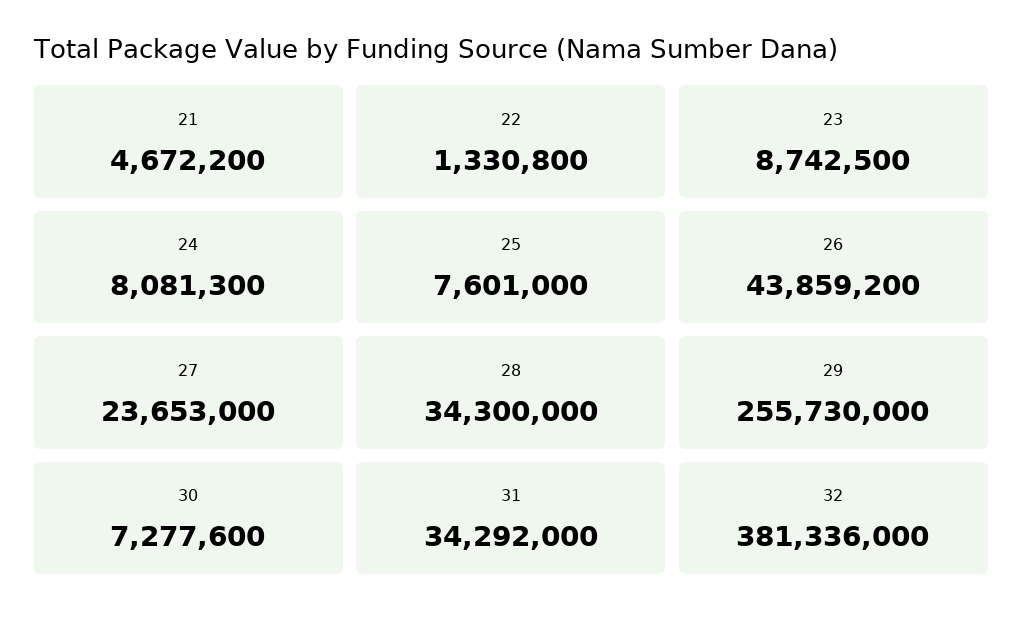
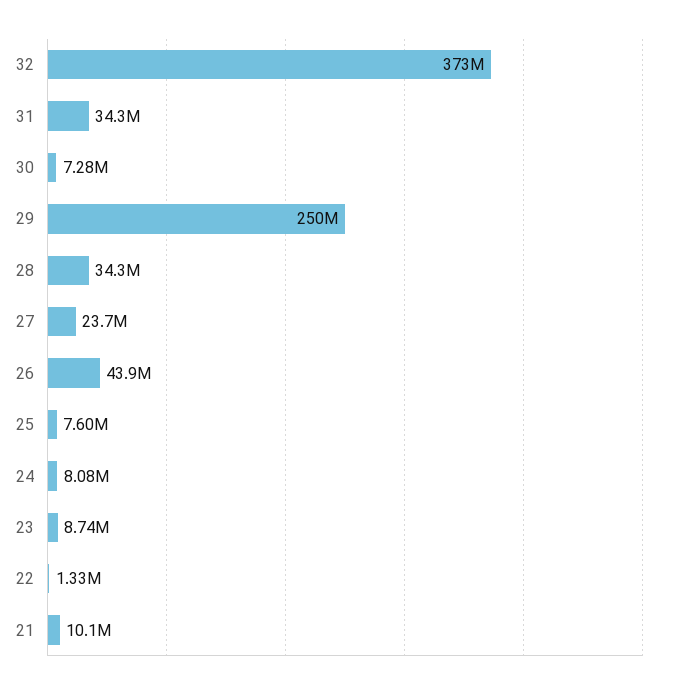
21: 4672200 -> 10100000
29: 255730000 -> 250000000
32: 381336000 -> 373000000

